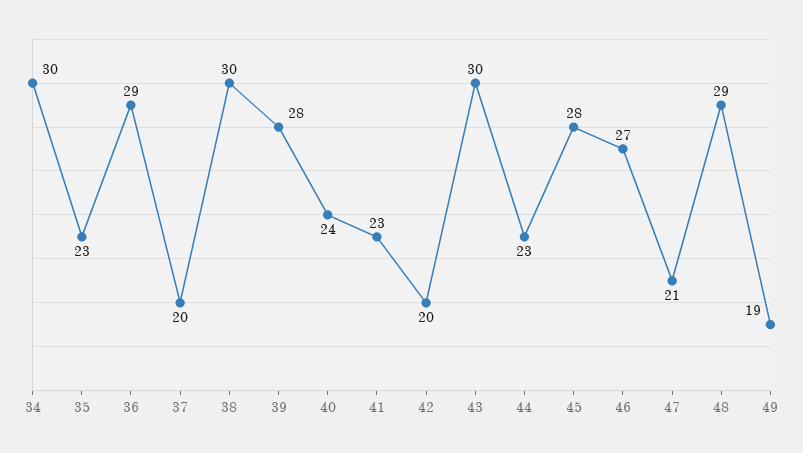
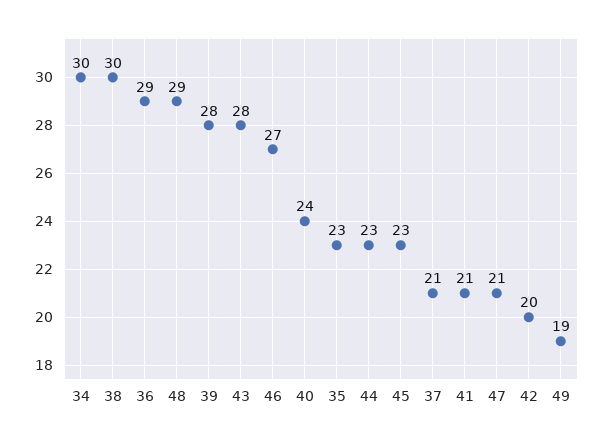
37: 20 -> 21
41: 23 -> 21
43: 30 -> 28
45: 28 -> 23

